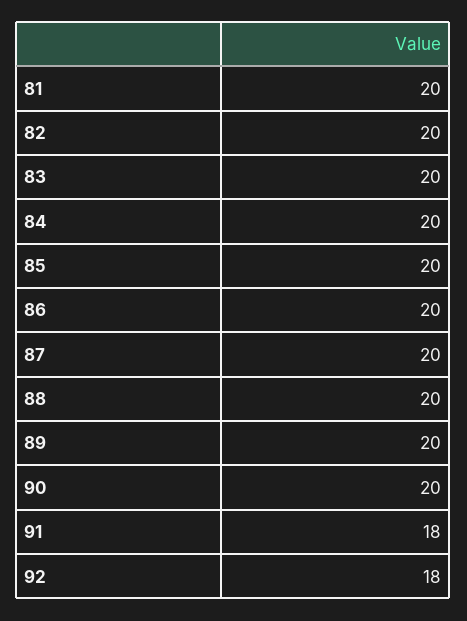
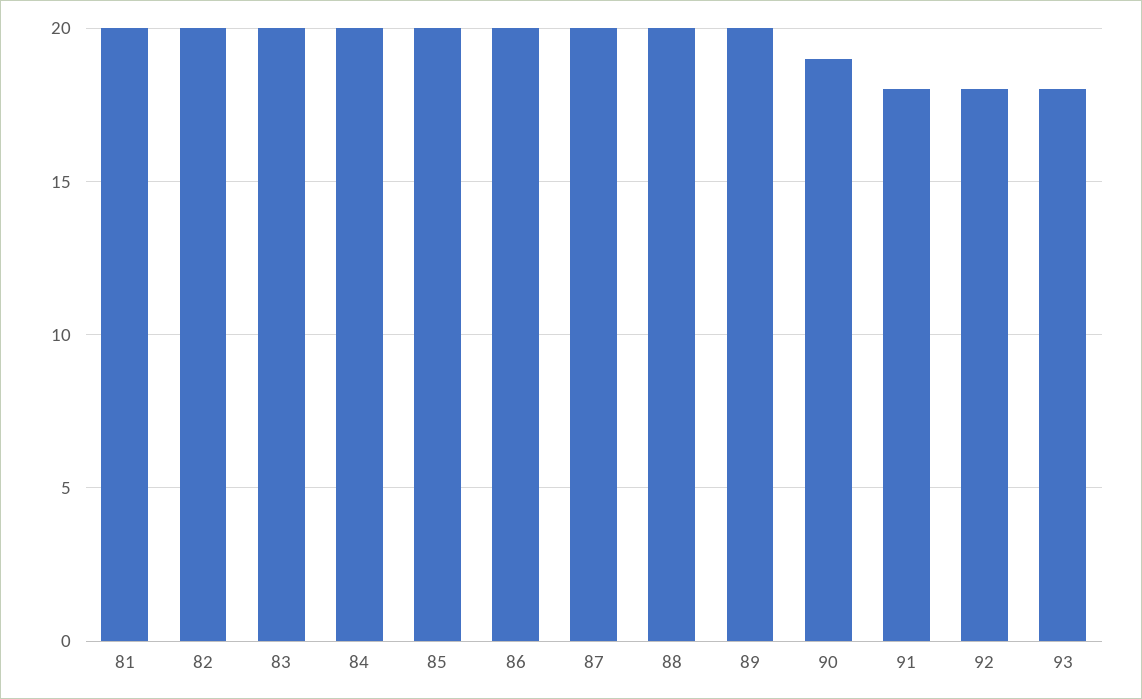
90: 20 -> 19
93: none -> 18

